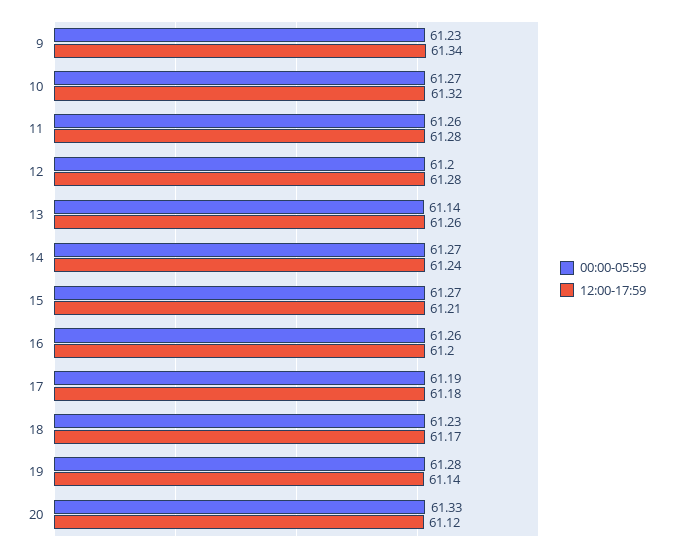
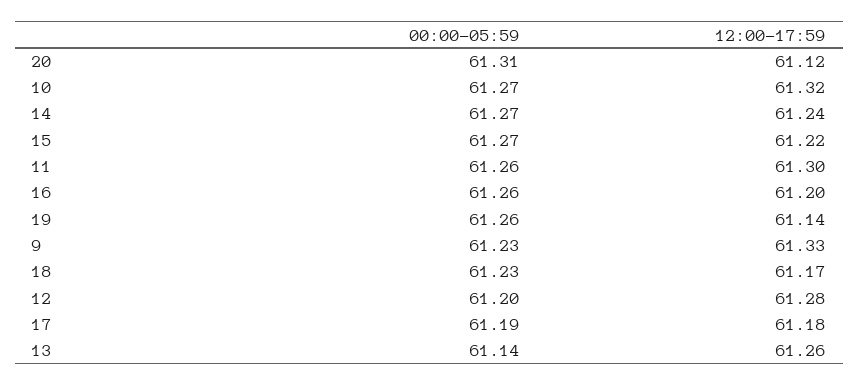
12:00-17:59, 9: 61.34 -> 61.33
12:00-17:59, 11: 61.28 -> 61.3
12:00-17:59, 15: 61.21 -> 61.22
00:00-05:59, 19: 61.28 -> 61.26
00:00-05:59, 20: 61.33 -> 61.31

